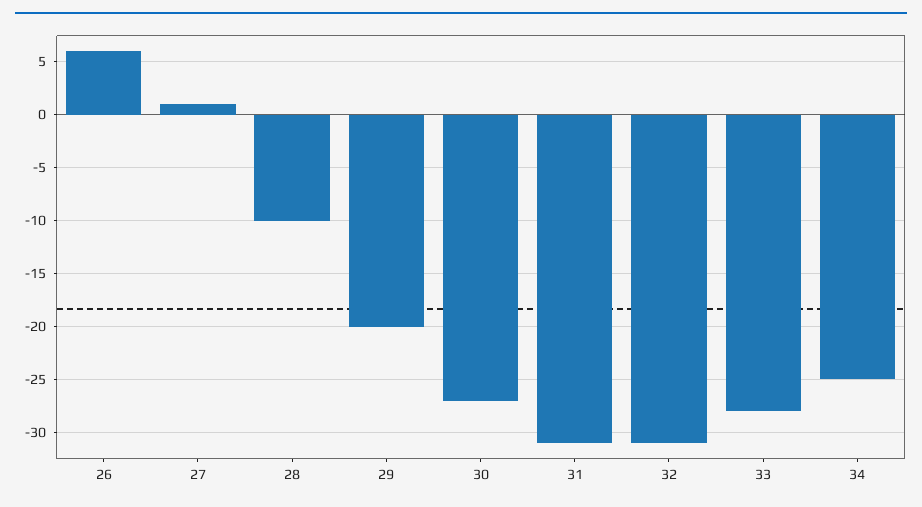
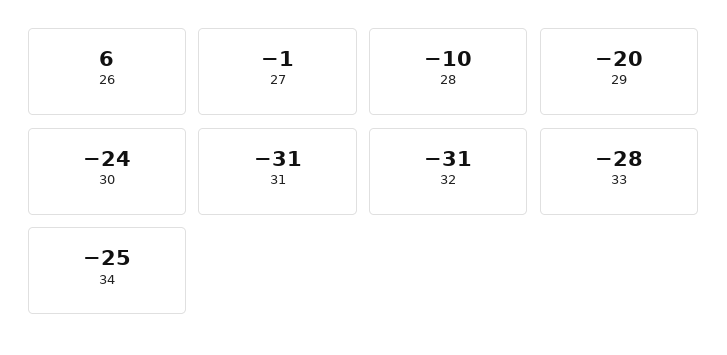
27: 1 -> -1
30: -27 -> -24

